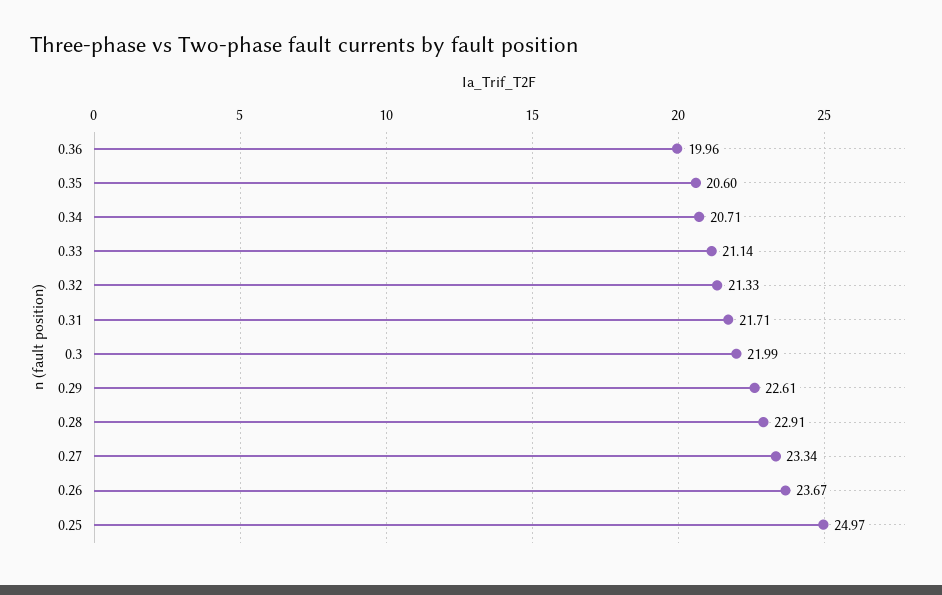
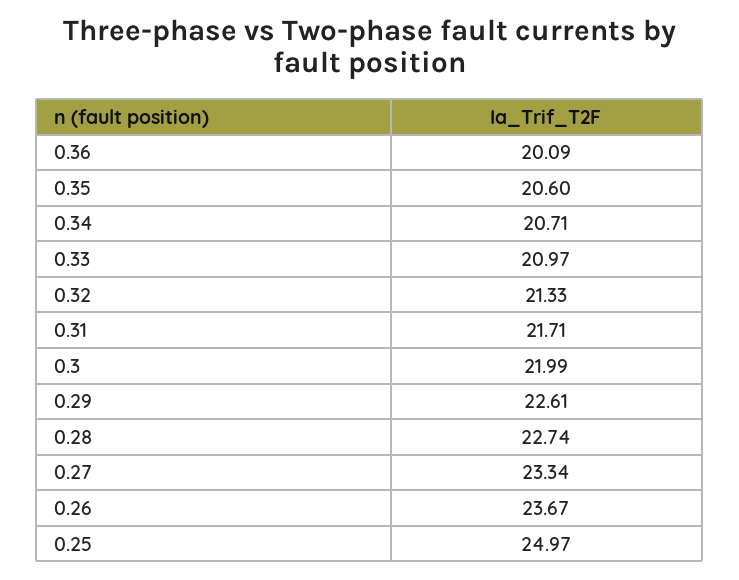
0.36: 19.96 -> 20.09
0.33: 21.14 -> 20.97
0.28: 22.91 -> 22.74

